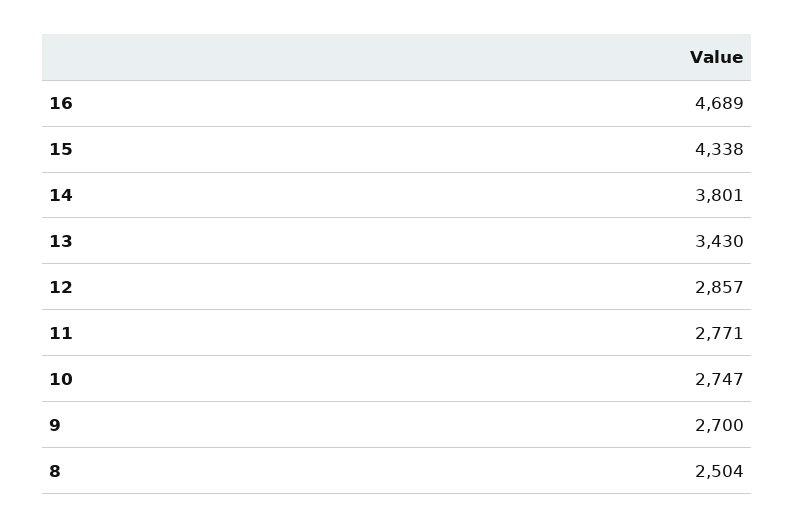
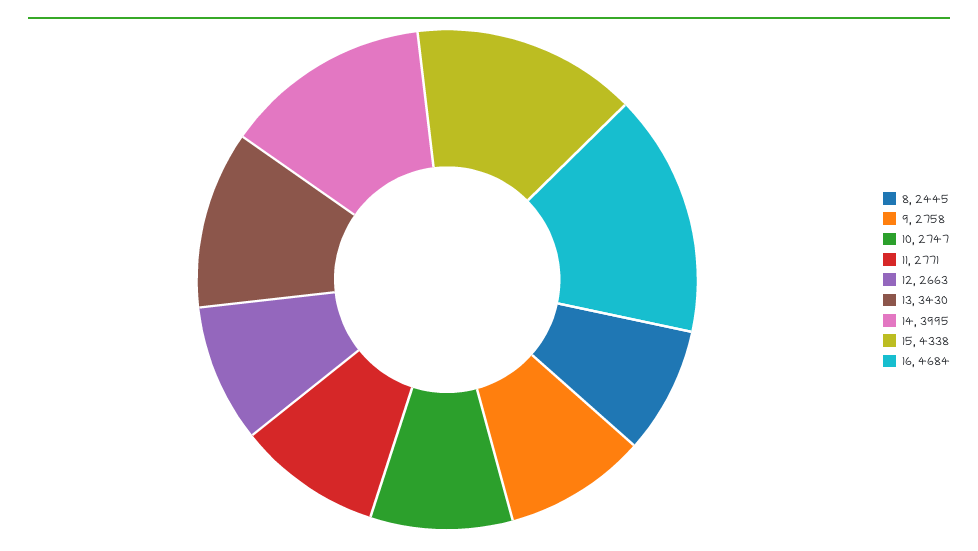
16: 4689 -> 4684
14: 3801 -> 3995
12: 2857 -> 2663
9: 2700 -> 2758
8: 2504 -> 2445

